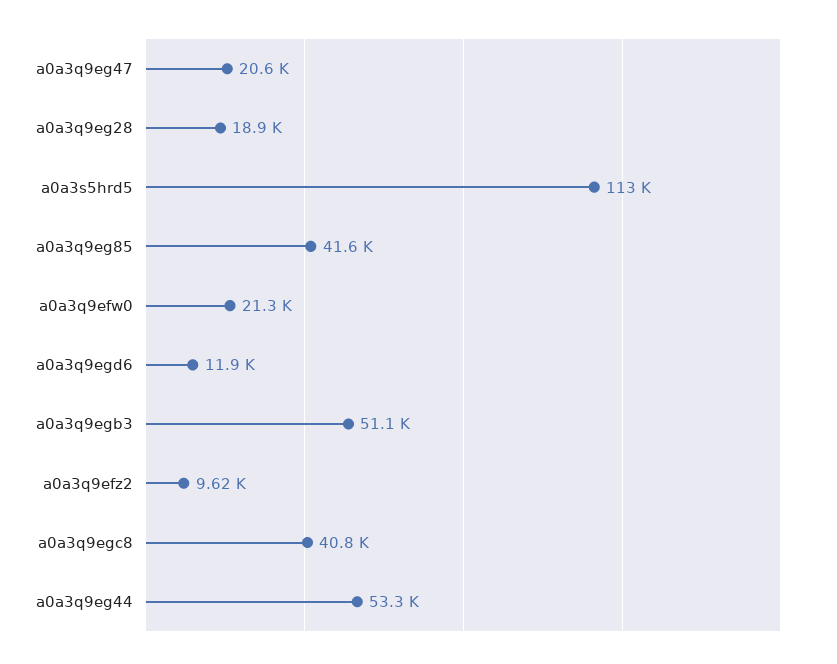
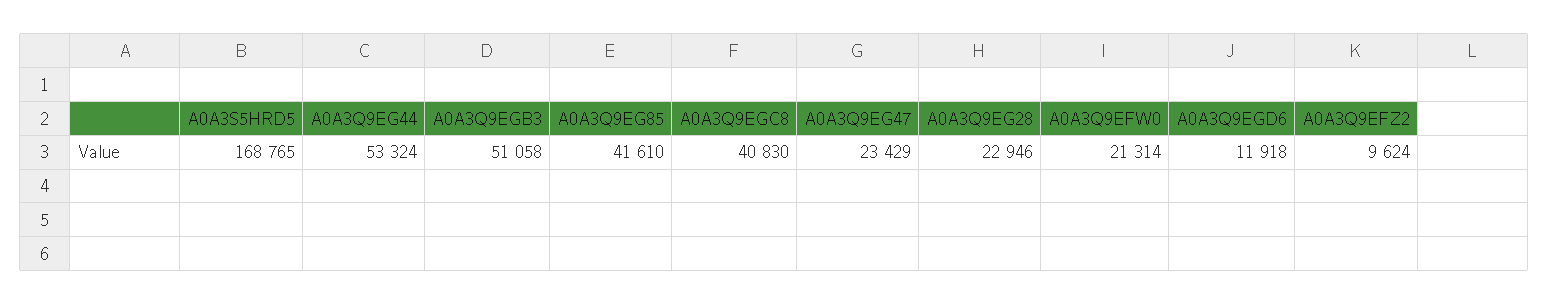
a0a3q9eg47: 20600 -> 23429
a0a3q9eg28: 18900 -> 22946
a0a3s5hrd5: 113000 -> 168765

